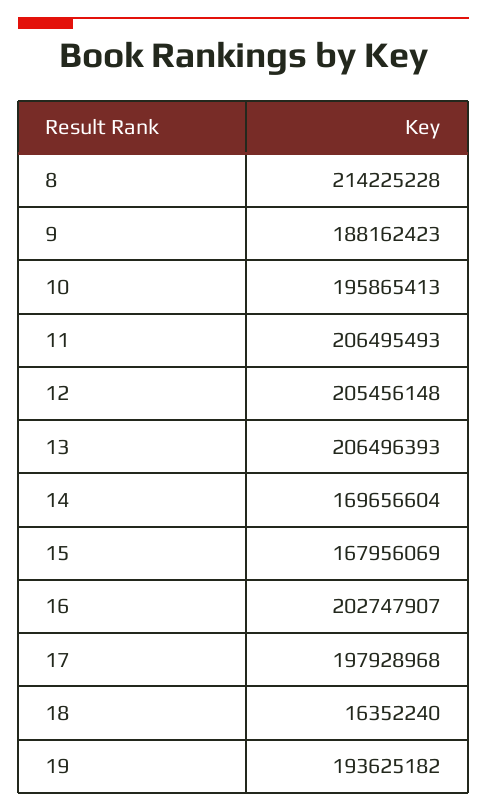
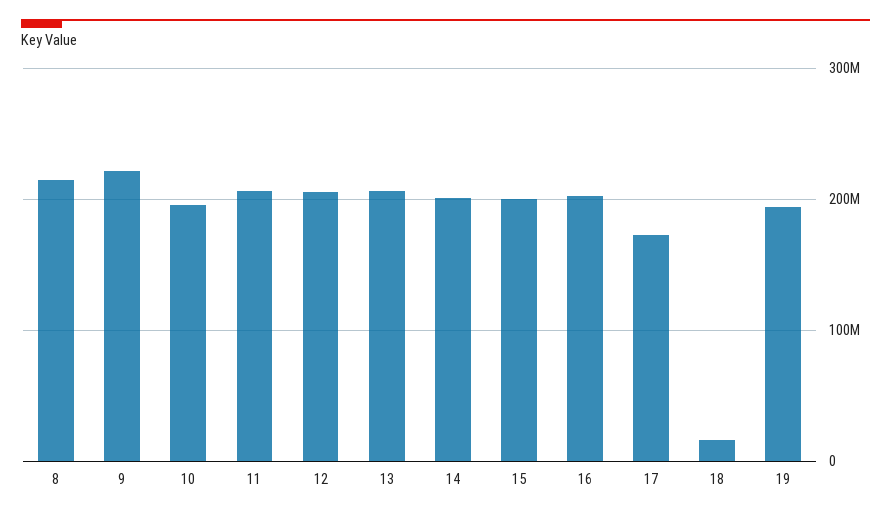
9: 188162423 -> 220000000
14: 169656604 -> 200000000
15: 167956069 -> 200000000
17: 197928968 -> 170000000

